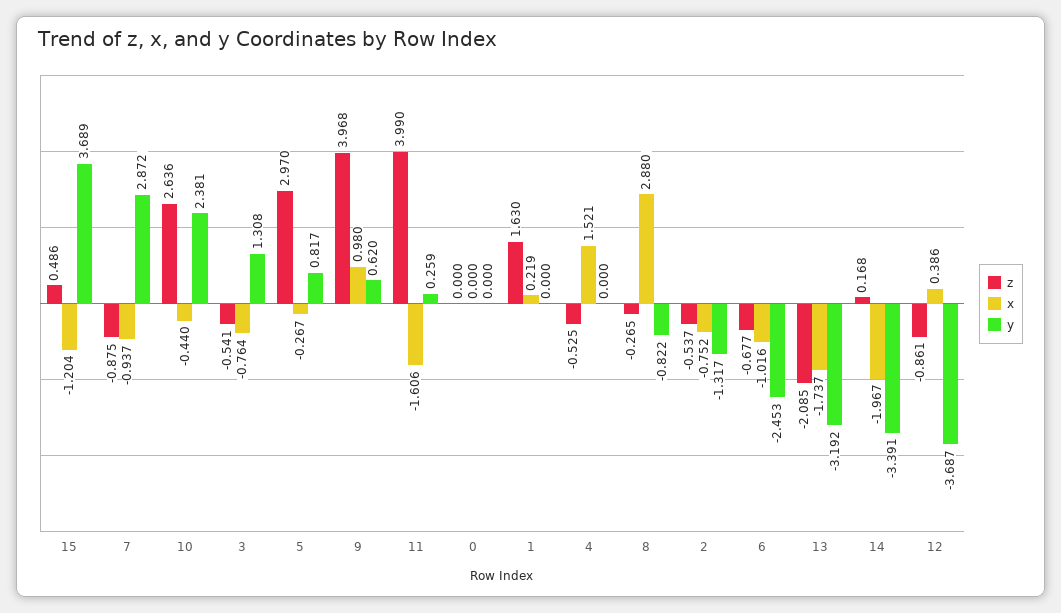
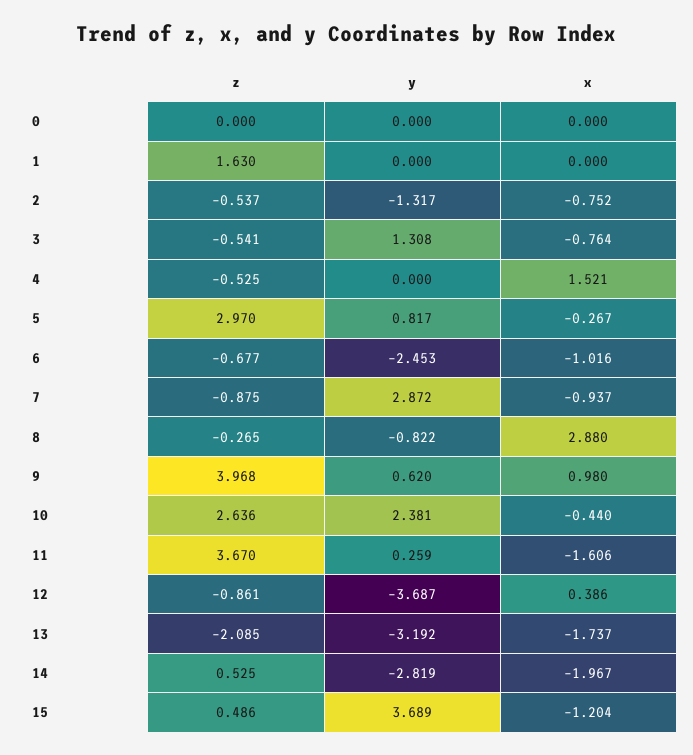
z, 11: 3.99 -> 3.67
x, 1: 0.219 -> 0
z, 14: 0.168 -> 0.525
y, 14: -3.391 -> -2.819

